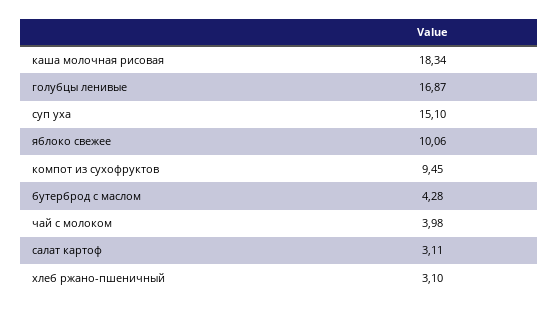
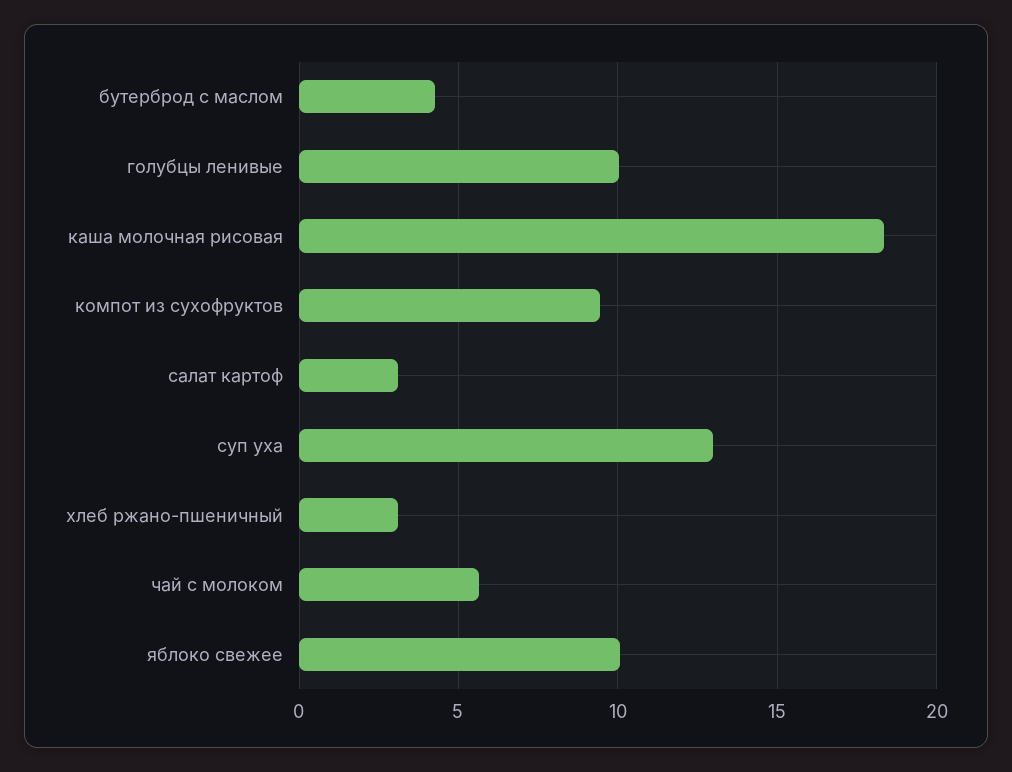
голубцы ленивые: 16.87 -> 10
суп уха: 15.1 -> 13
чай с молоком: 3.98 -> 5.5

